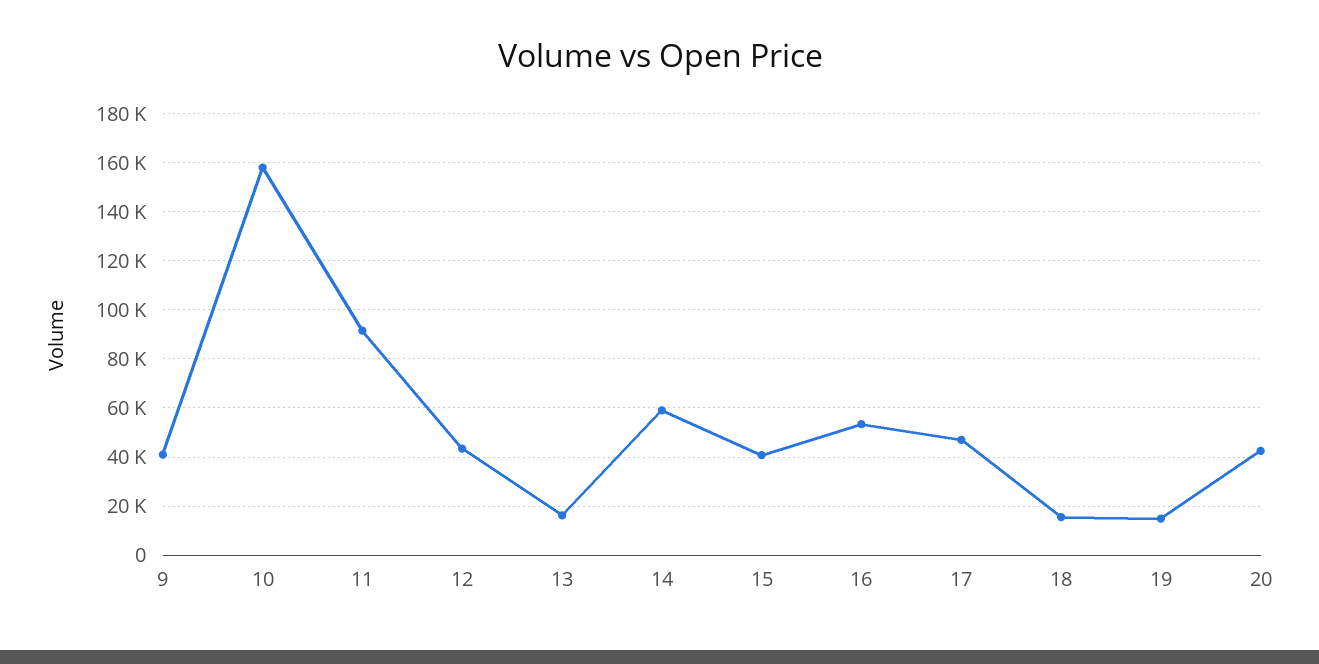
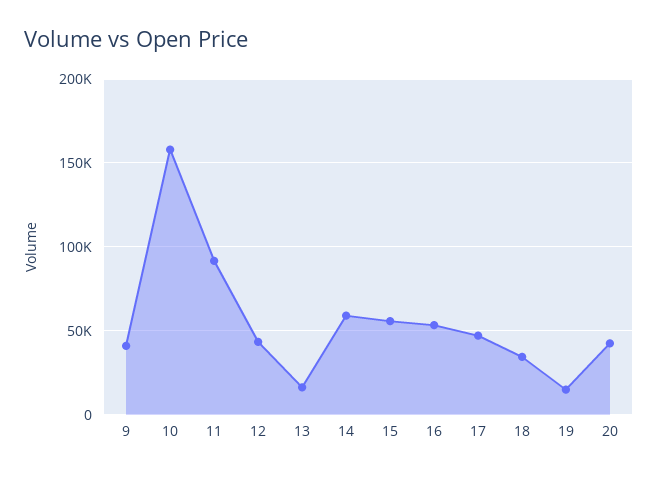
15: 40000 -> 55000
18: 15000 -> 35000

